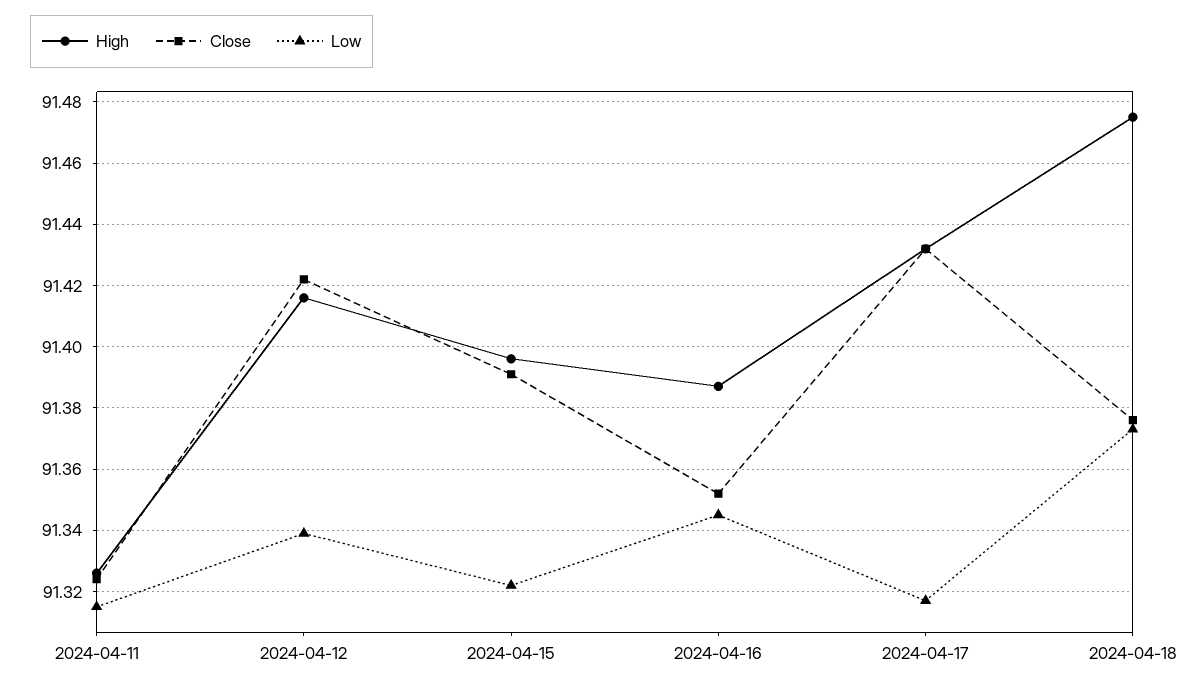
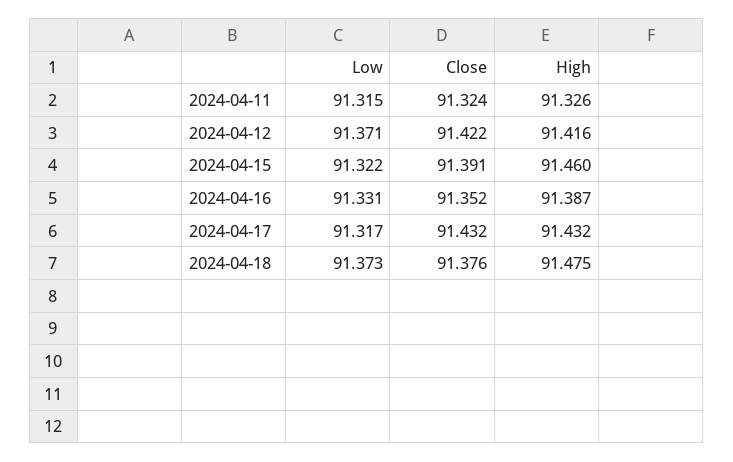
Low, 2024-04-12: 91.34 -> 91.371
High, 2024-04-15: 91.395 -> 91.46
Low, 2024-04-16: 91.345 -> 91.331

